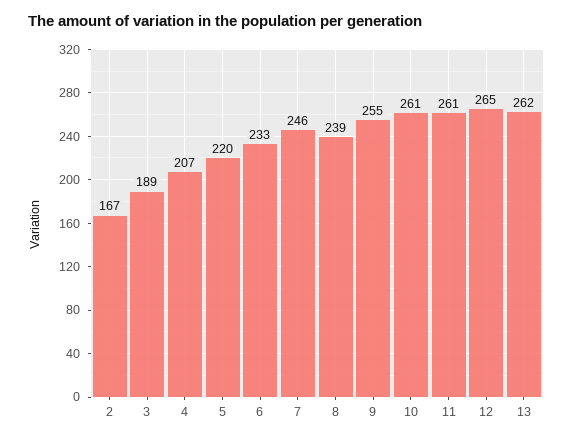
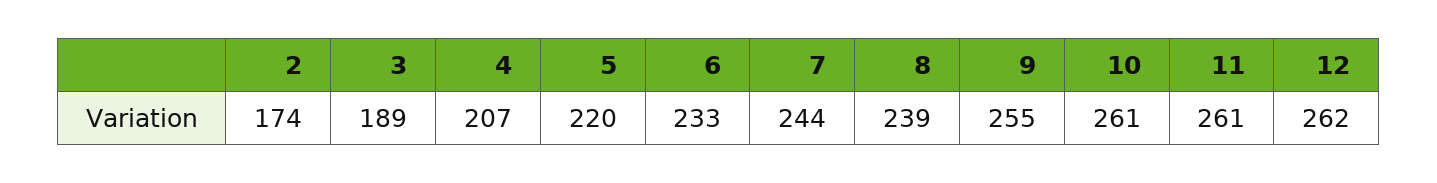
2: 167 -> 174
7: 246 -> 244
12: 265 -> 262
13: 262 -> none

